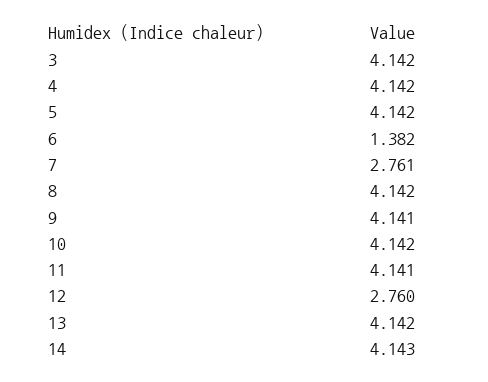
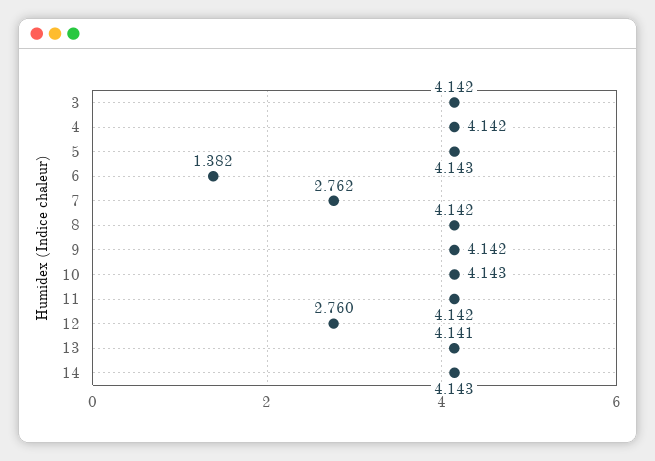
5: 4.142 -> 4.143
7: 2.761 -> 2.762
9: 4.141 -> 4.142
10: 4.142 -> 4.143
11: 4.141 -> 4.142
13: 4.142 -> 4.141

